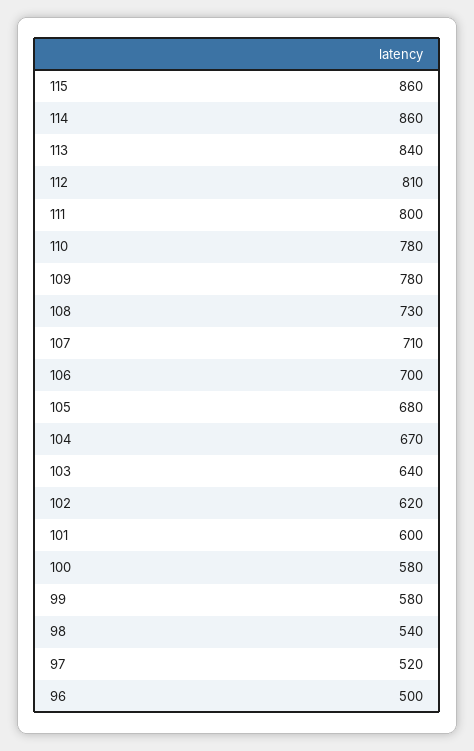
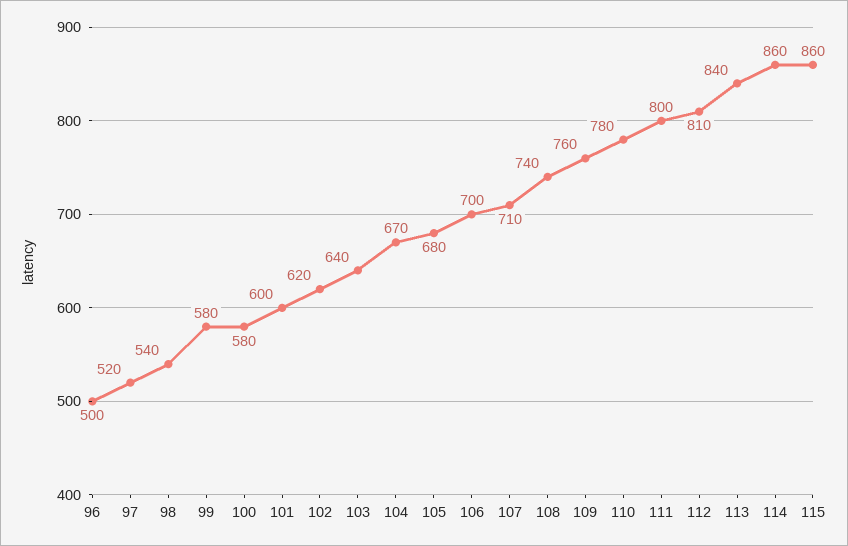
109: 780 -> 760
108: 730 -> 740

